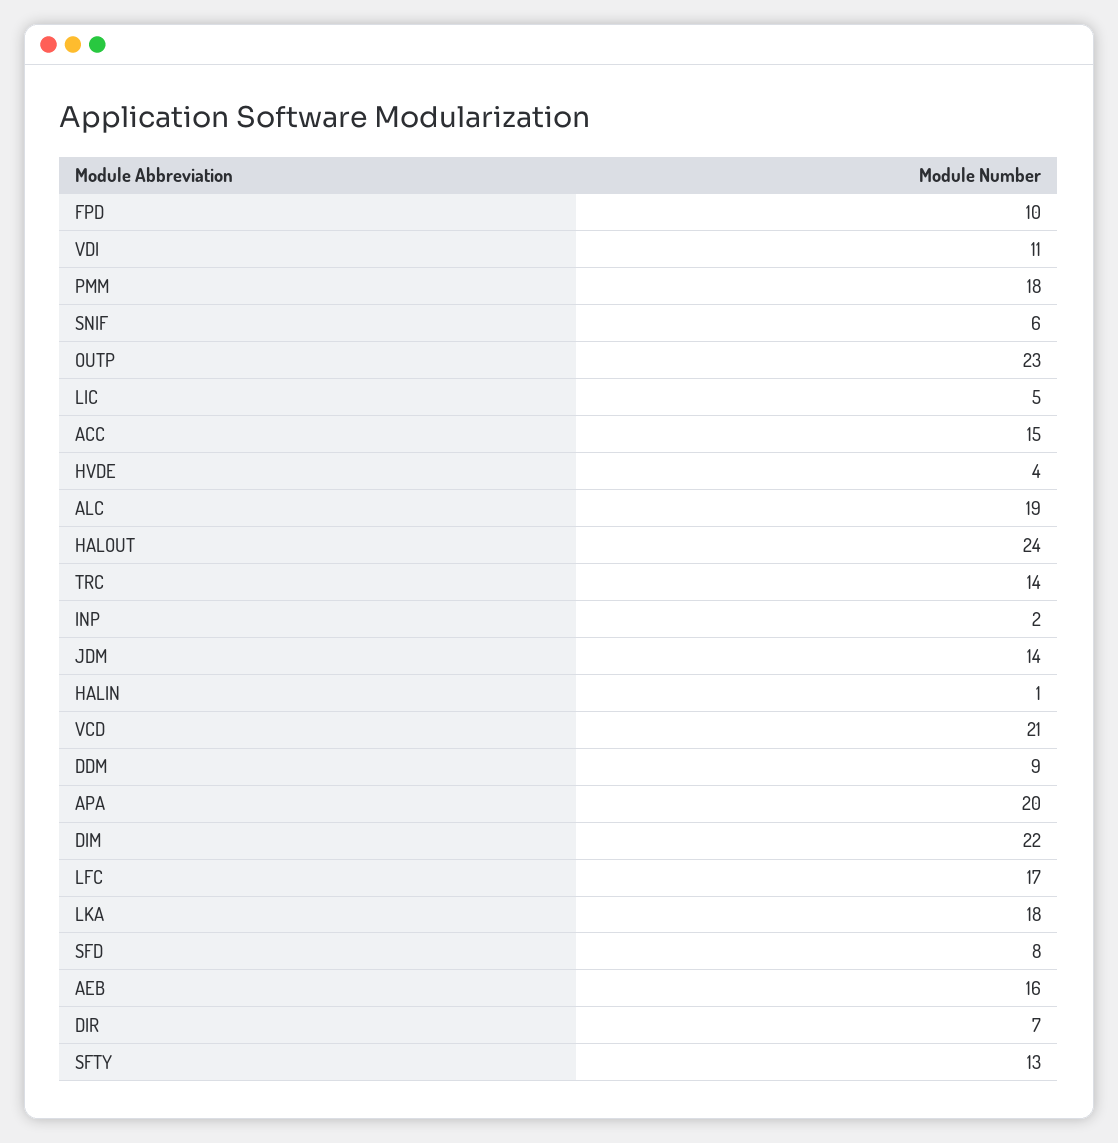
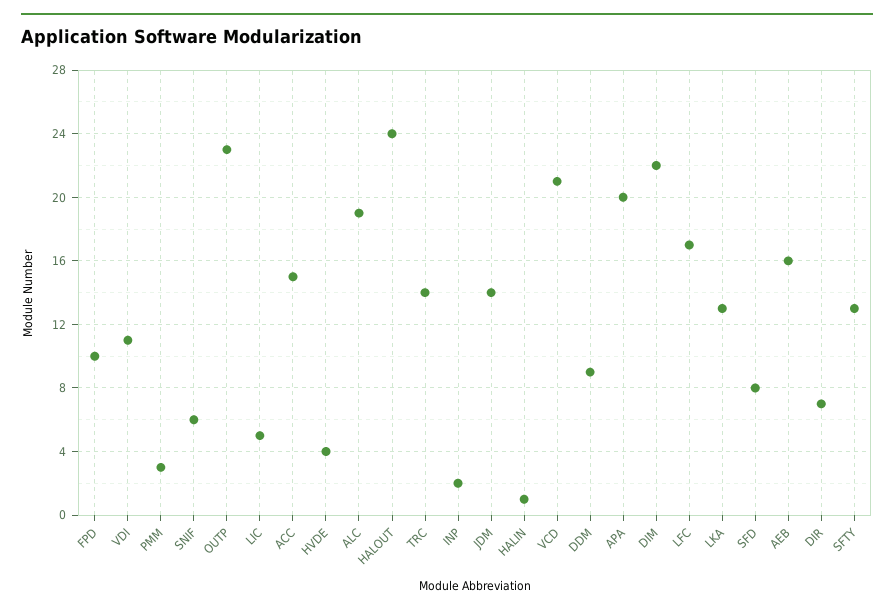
PMM: 18 -> 3
LKA: 18 -> 13

